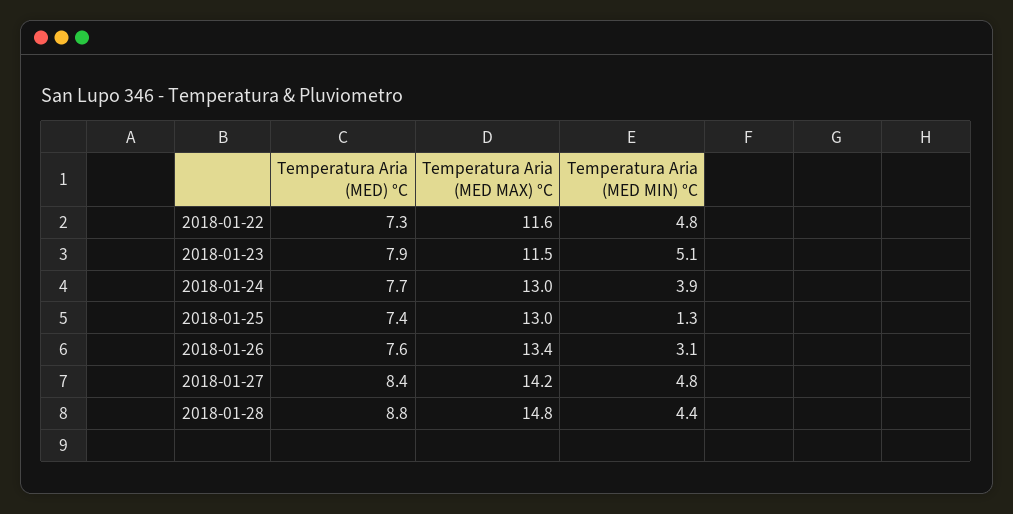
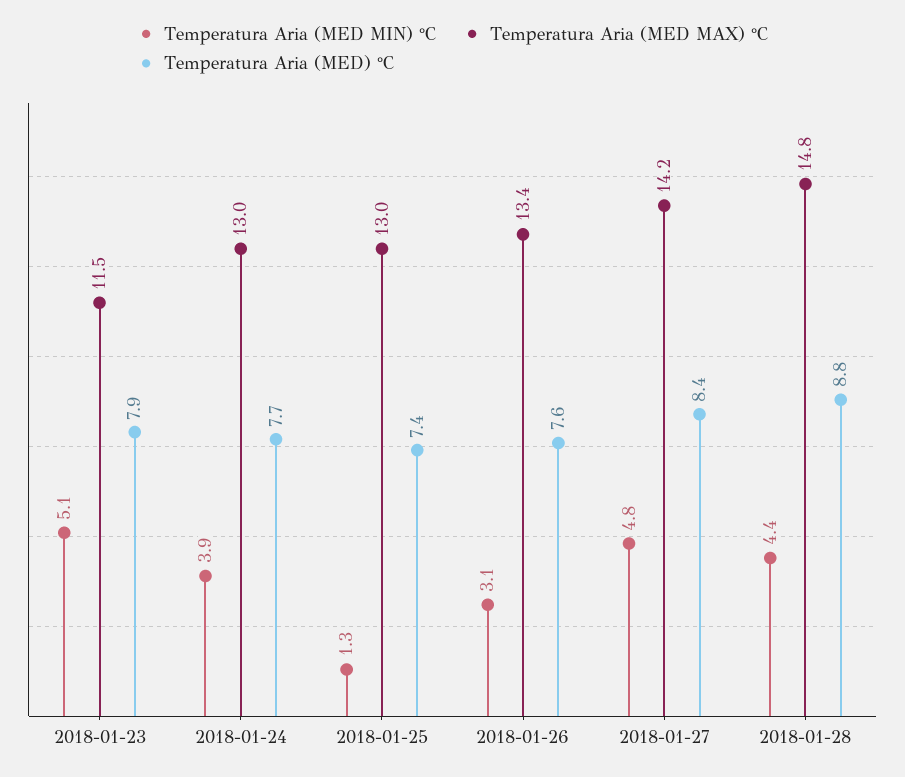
Temperatura Aria (MED) °C, 2018-01-22: 7.3 -> none
Temperatura Aria (MED MAX) °C, 2018-01-22: 11.6 -> none
Temperatura Aria (MED MIN) °C, 2018-01-22: 4.8 -> none

